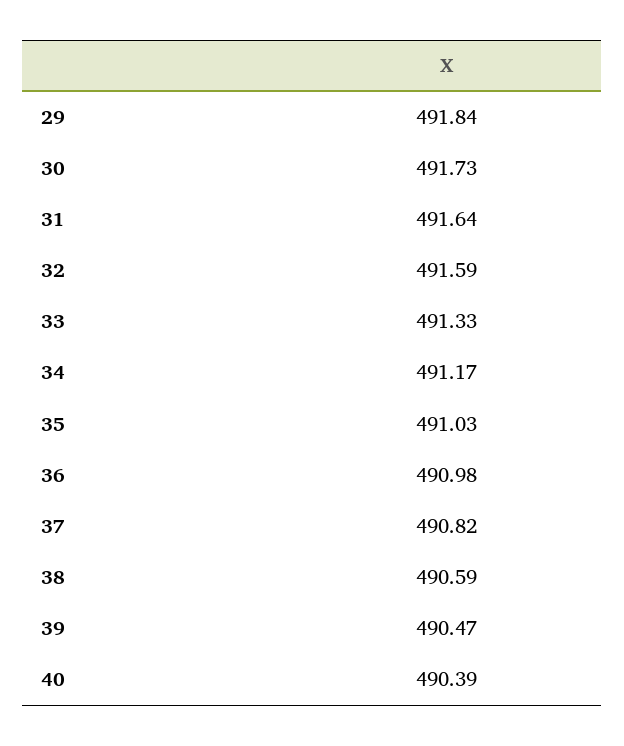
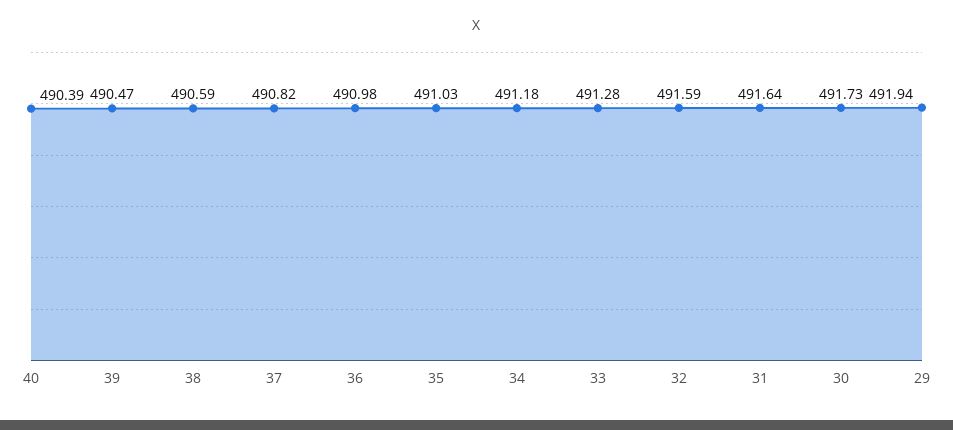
29: 491.84 -> 491.94
33: 491.33 -> 491.28
34: 491.17 -> 491.18

